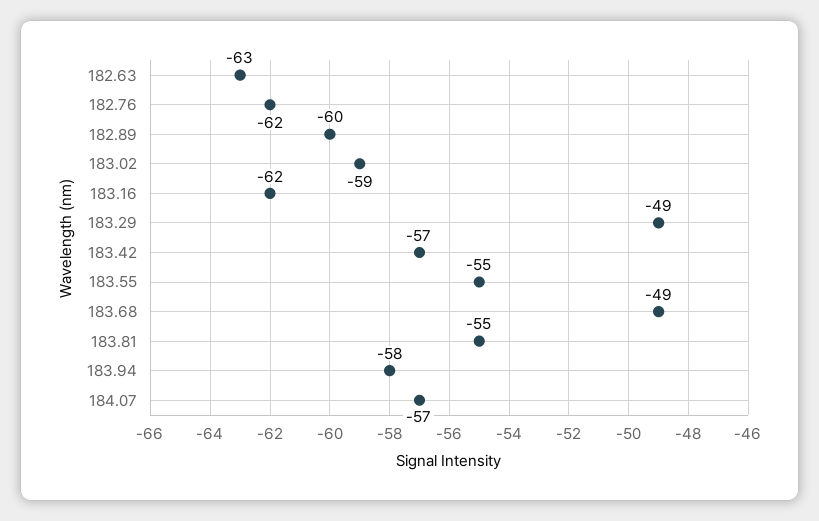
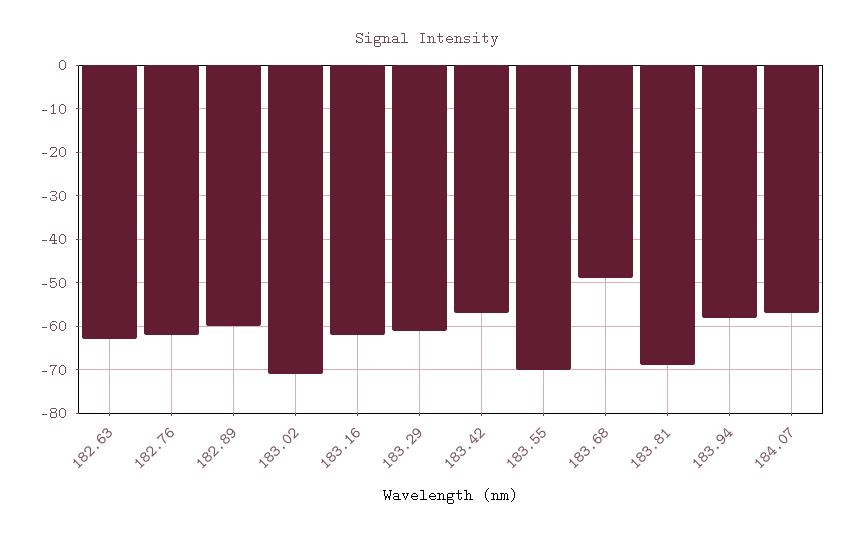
183.02: -59 -> -70
183.29: -49 -> -60
183.55: -55 -> -70
183.81: -55 -> -70

